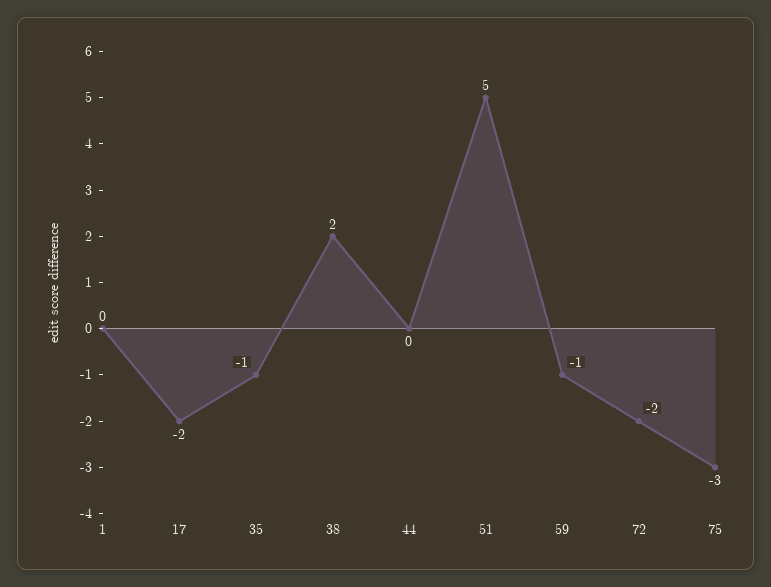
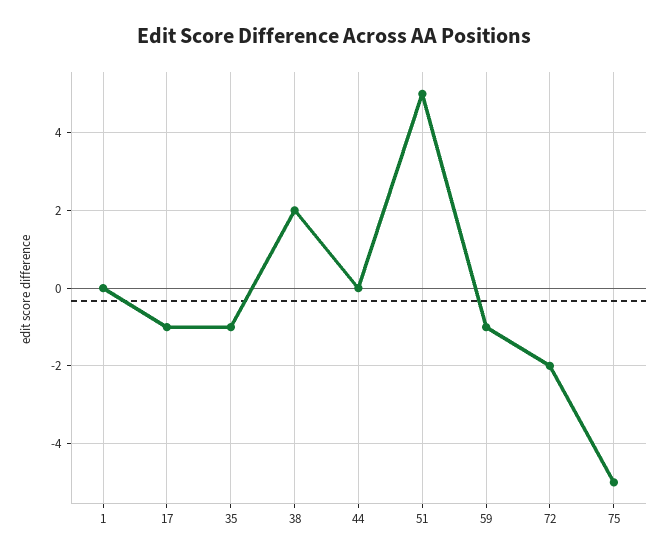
17: -2 -> -1
75: -3 -> -5

